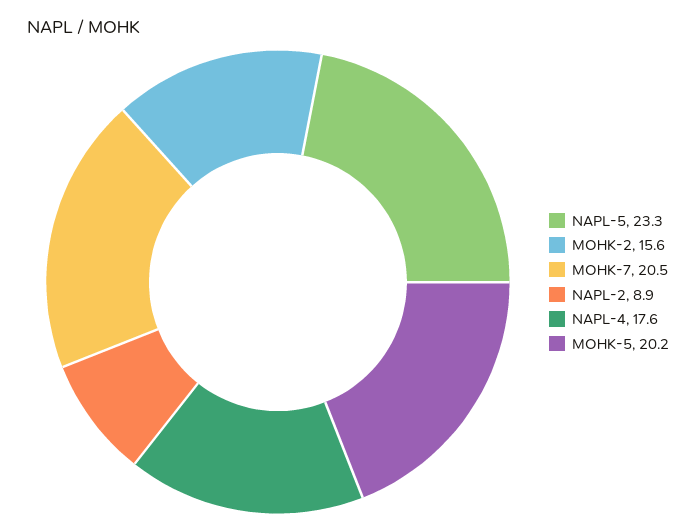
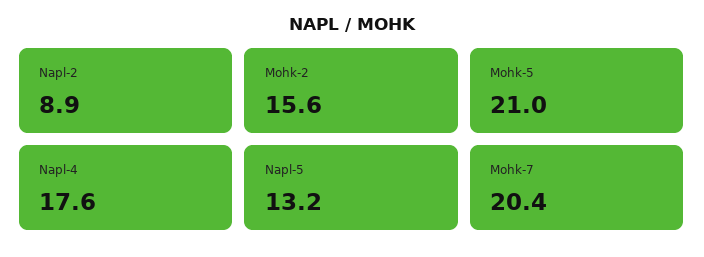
NAPL-5: 23.3 -> 13.2
MOHK-7: 20.5 -> 20.4
MOHK-5: 20.2 -> 21

